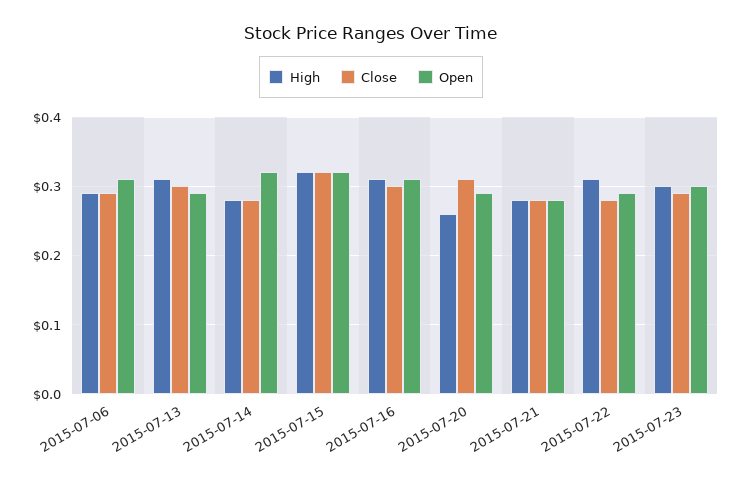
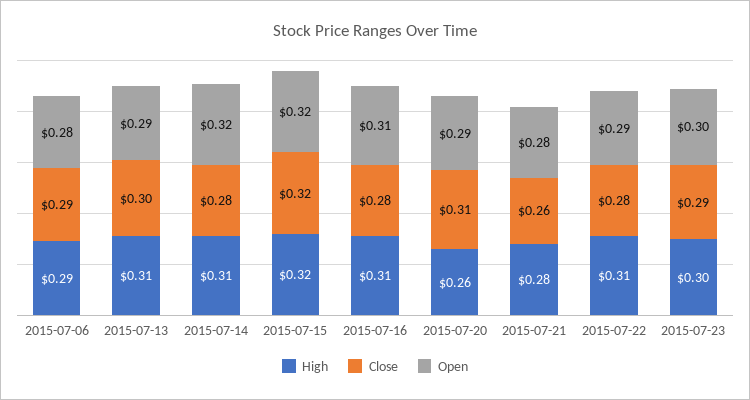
Open, 2015-07-06: 0.31 -> 0.28
High, 2015-07-14: 0.28 -> 0.31
Close, 2015-07-16: 0.3 -> 0.28
Close, 2015-07-21: 0.28 -> 0.26

